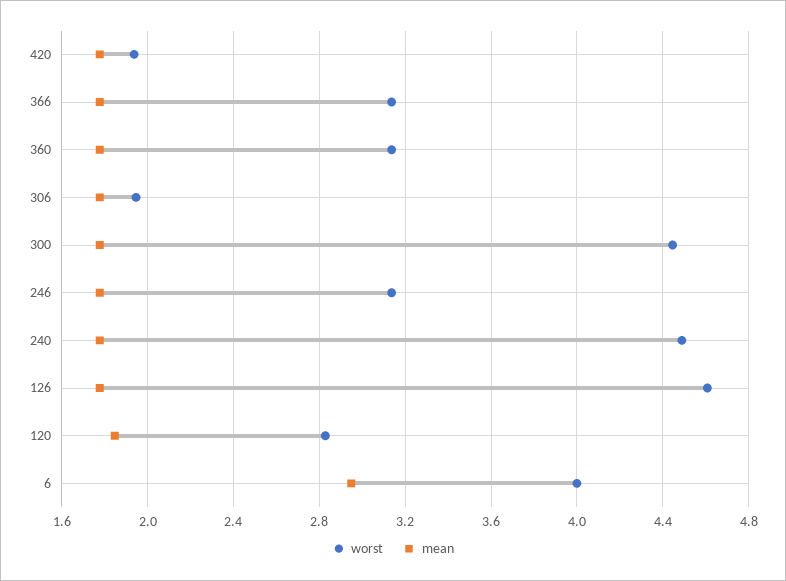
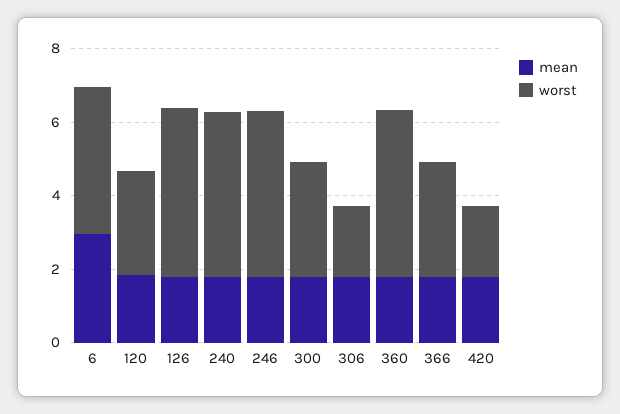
worst, 360: 3.15 -> 4.5
worst, 300: 4.45 -> 3
worst, 246: 3.15 -> 4.5

